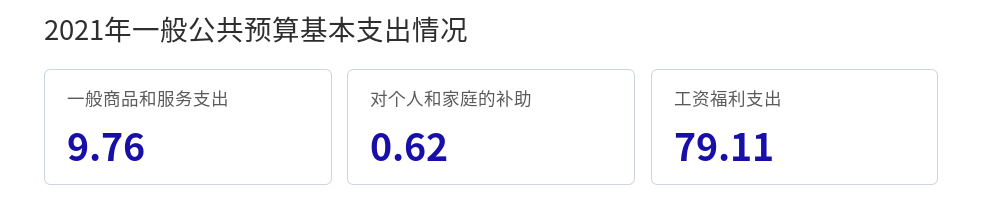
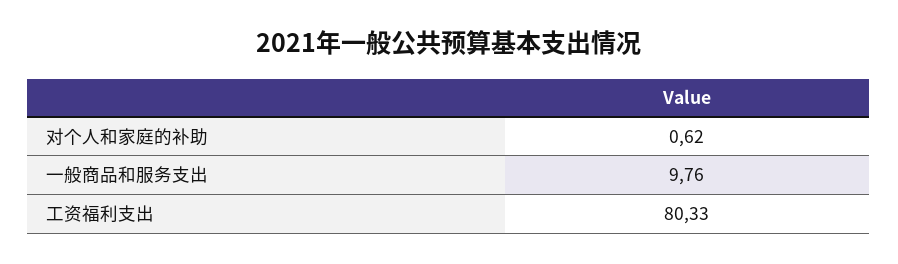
工资福利支出: 79.11 -> 80.33

